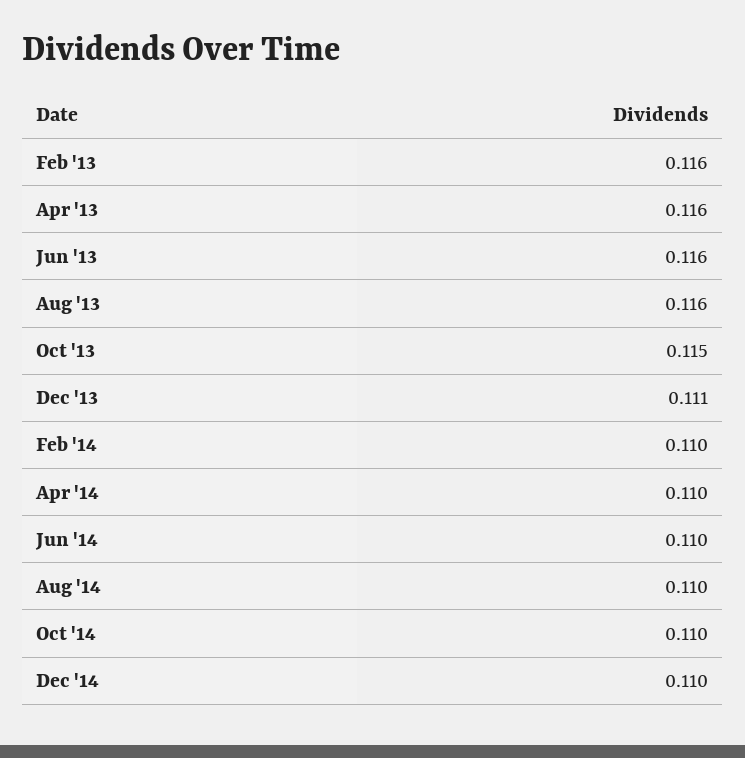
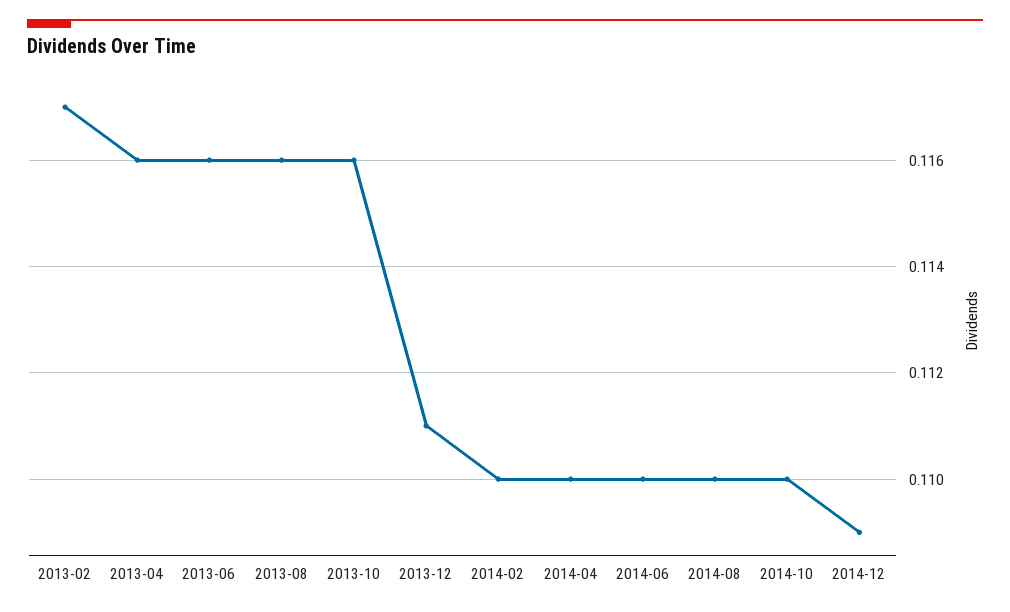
Feb '13: 0.116 -> 0.117
Oct '13: 0.115 -> 0.116
Dec '14: 0.11 -> 0.109

